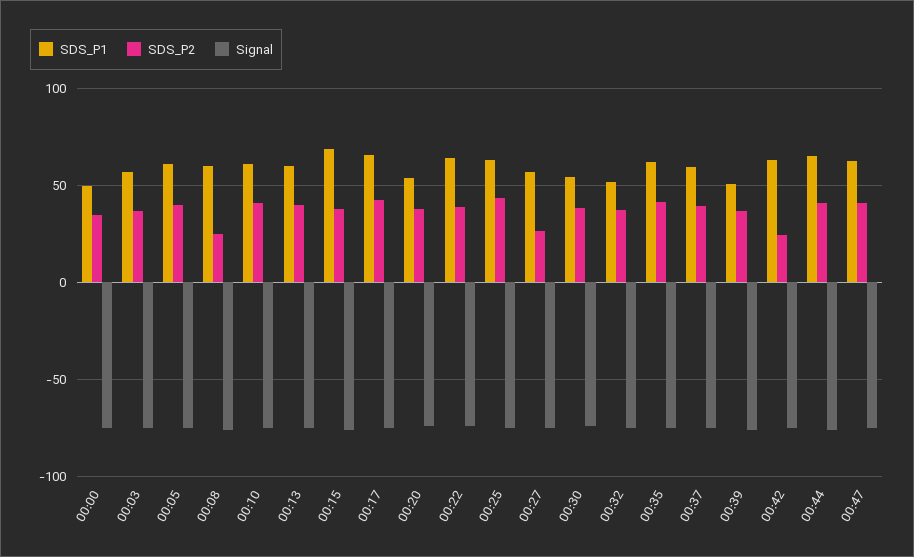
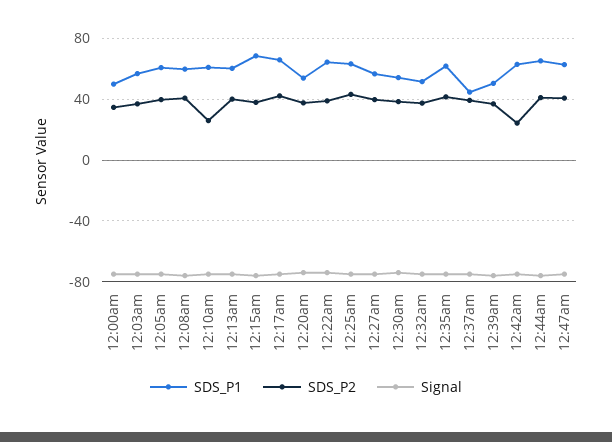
SDS_P2, 00:08: 25 -> 40
SDS_P2, 00:10: 40 -> 25
SDS_P2, 00:27: 25 -> 40
SDS_P1, 00:37: 60 -> 45

